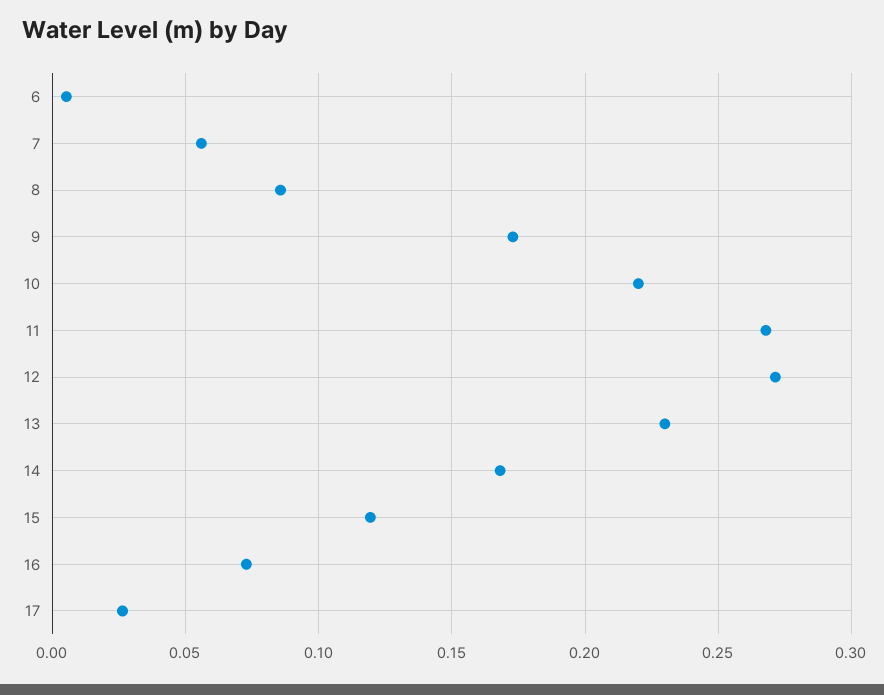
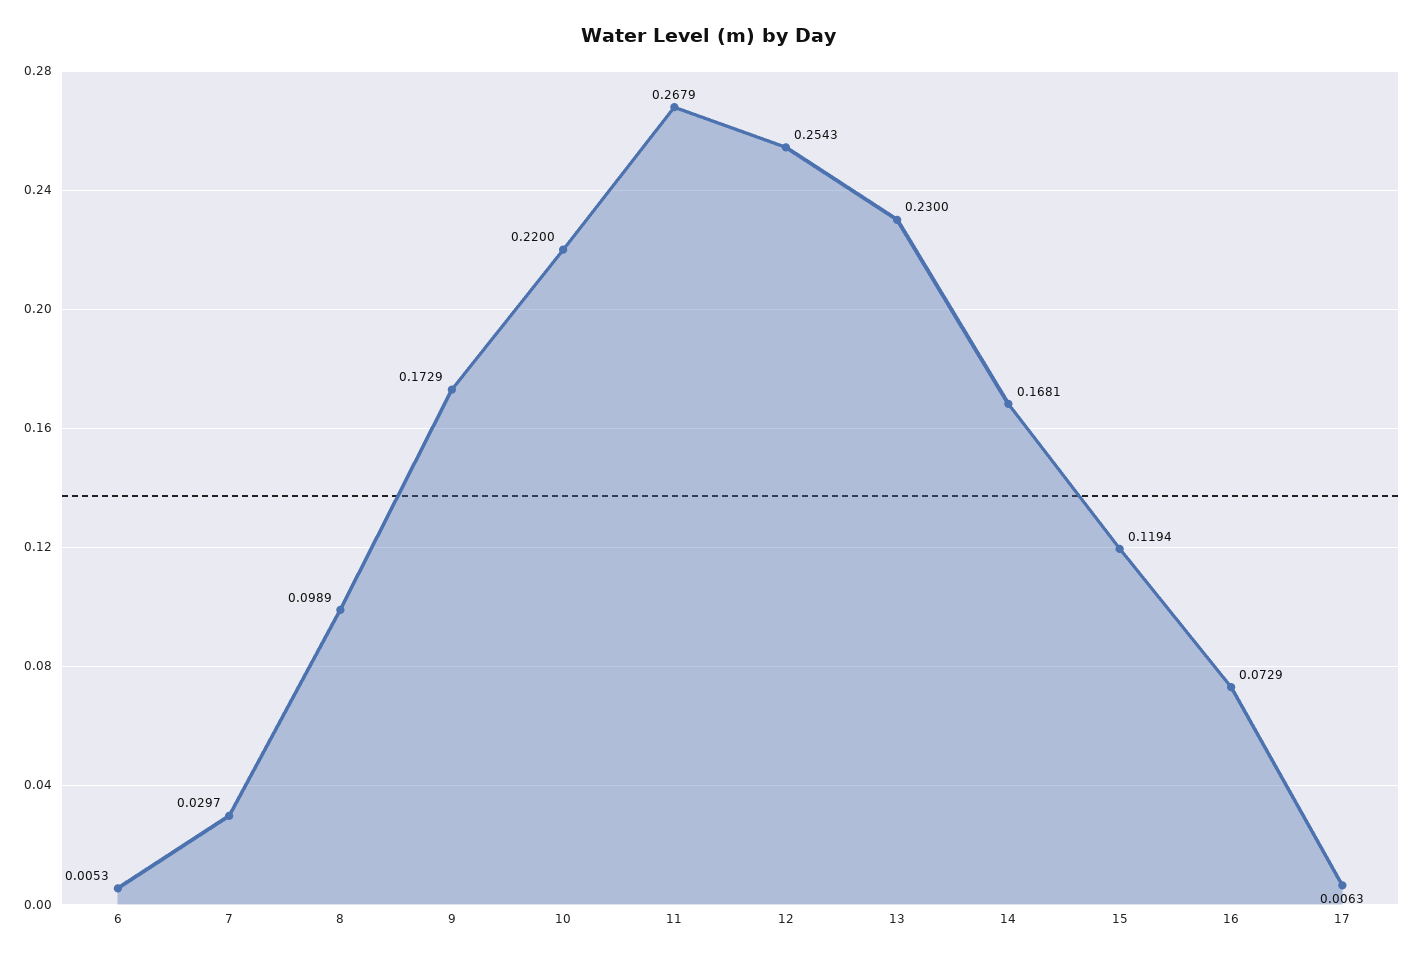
7: 0.055 -> 0.0297
8: 0.085 -> 0.0989
12: 0.27 -> 0.2543
17: 0.025 -> 0.0063

